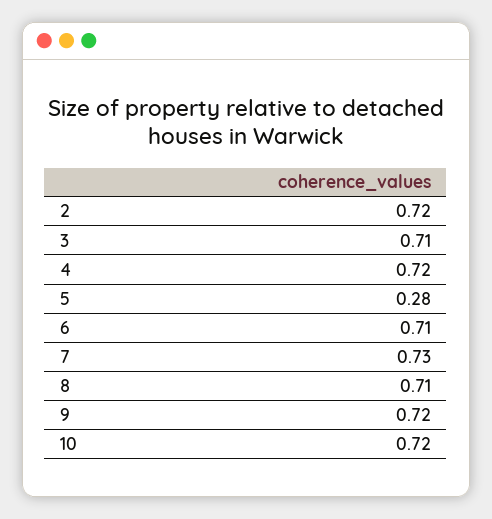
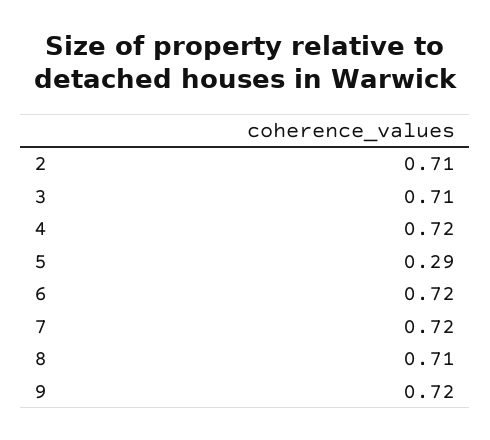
2: 0.72 -> 0.71
5: 0.28 -> 0.29
6: 0.71 -> 0.72
7: 0.73 -> 0.72
10: 0.72 -> none

